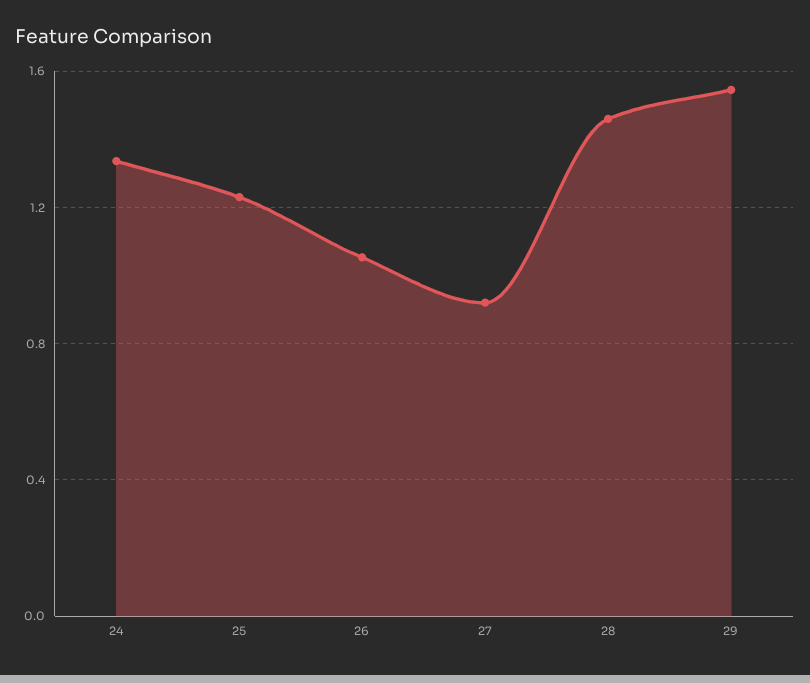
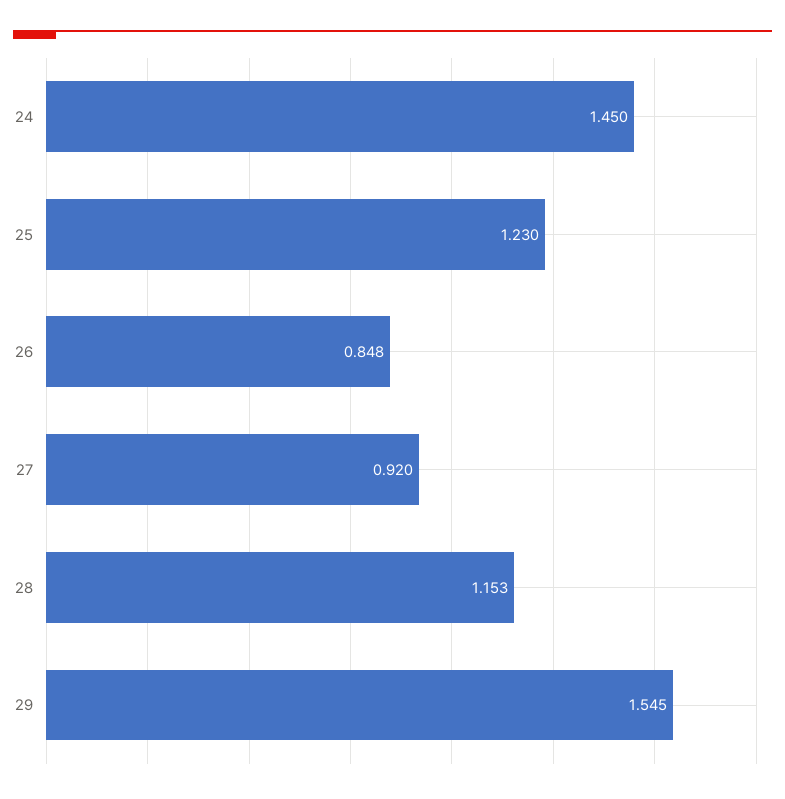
24: 1.35 -> 1.45
26: 1.05 -> 0.848
28: 1.45 -> 1.153

